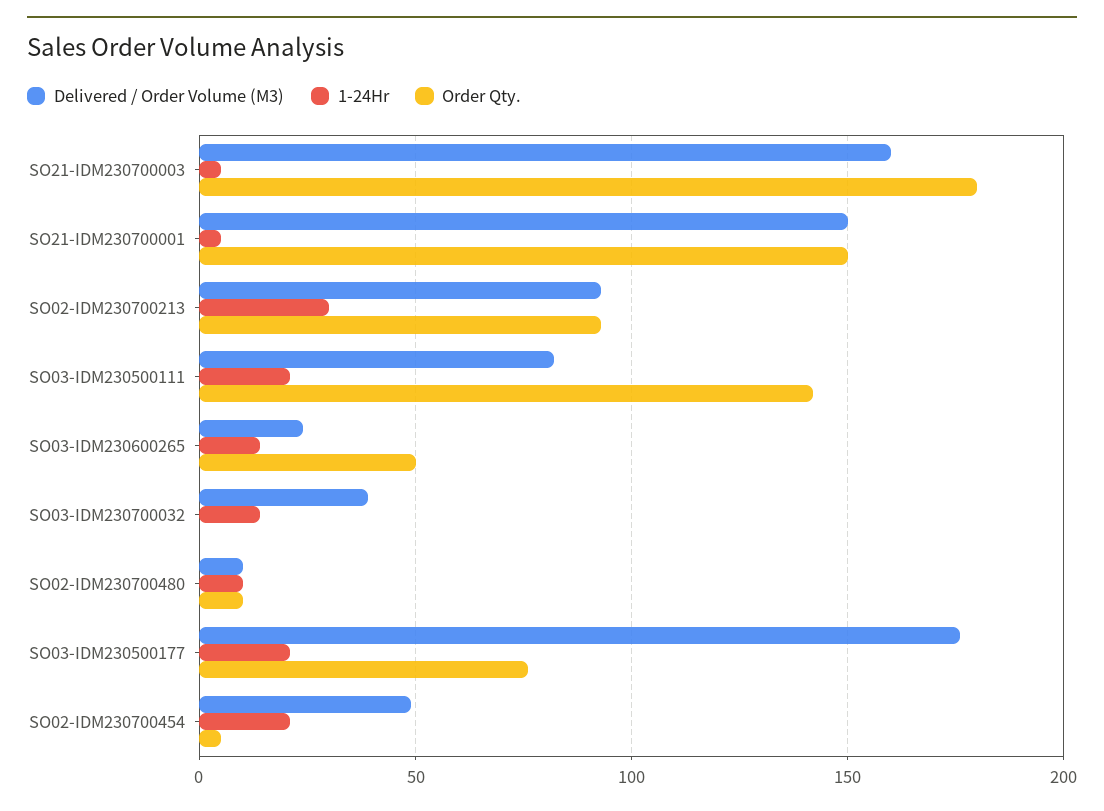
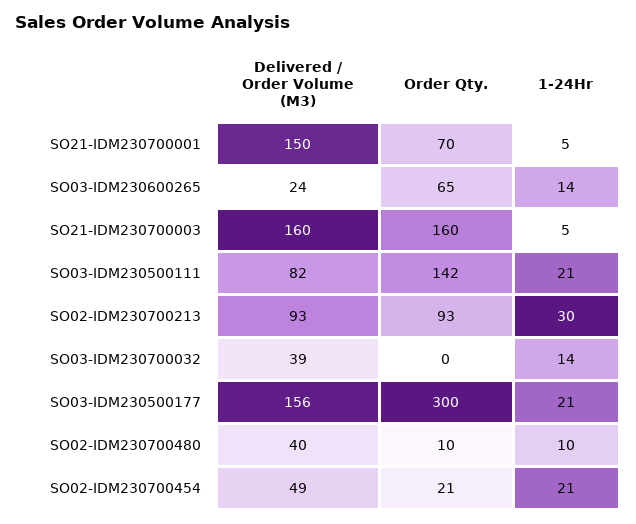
Order Qty., SO21-IDM230700003: 180 -> 160
Order Qty., SO21-IDM230700001: 150 -> 70
Order Qty., SO03-IDM230600265: 50 -> 65
Delivered / Order Volume (M3), SO02-IDM230700480: 10 -> 40
Delivered / Order Volume (M3), SO03-IDM230500177: 175 -> 156
Order Qty., SO03-IDM230500177: 75 -> 300
Order Qty., SO02-IDM230700454: 5 -> 21

